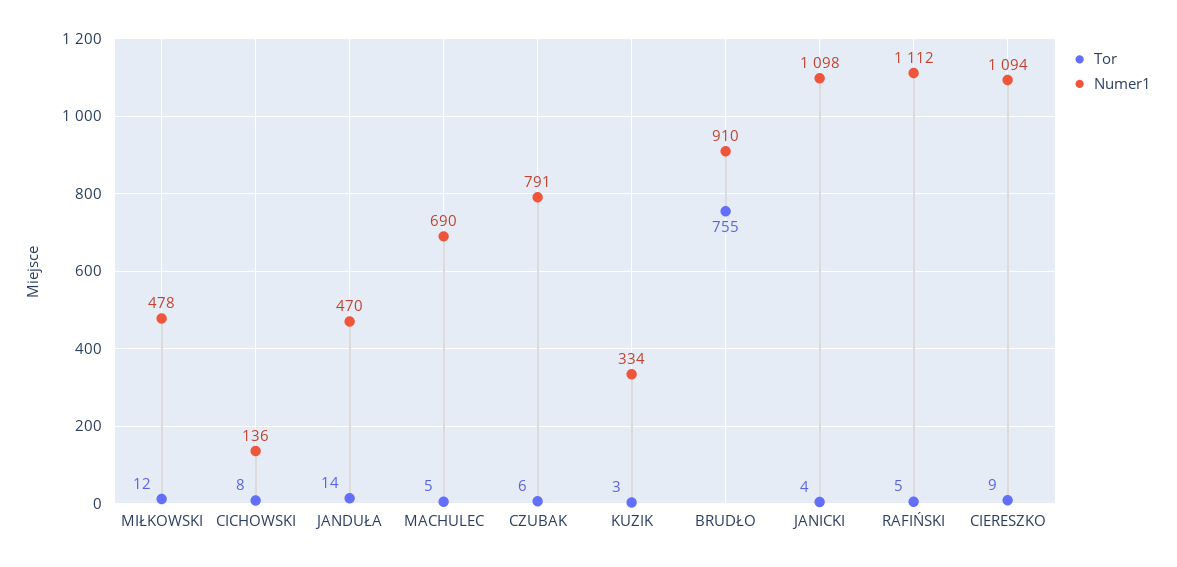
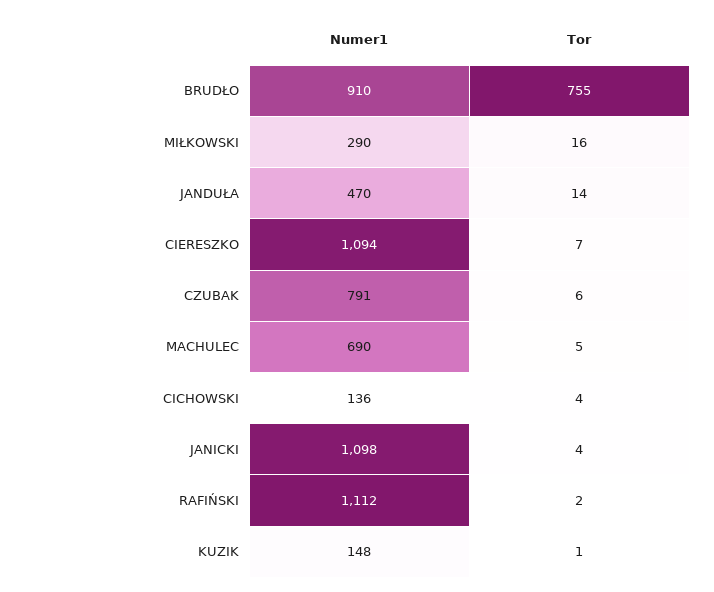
Tor, MIŁKOWSKI: 12 -> 16
Numer1, MIŁKOWSKI: 478 -> 290
Tor, CICHOWSKI: 8 -> 4
Tor, KUZIK: 3 -> 1
Numer1, KUZIK: 334 -> 148
Tor, RAFIŃSKI: 5 -> 2
Tor, CIERESZKO: 9 -> 7

